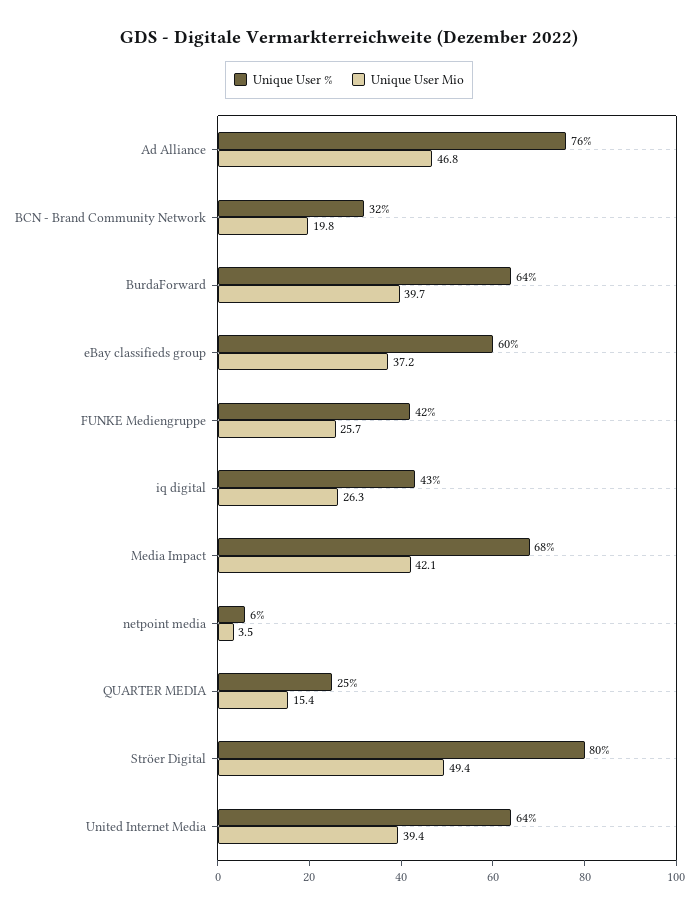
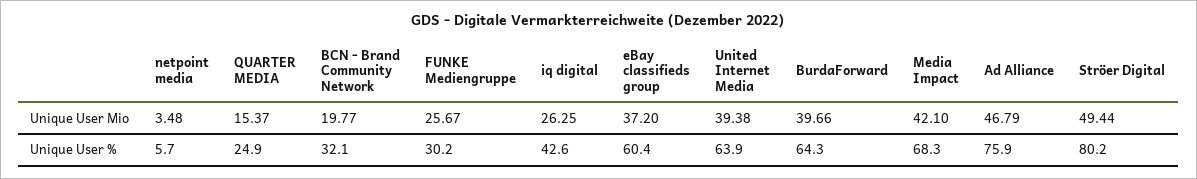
Unique User %, FUNKE Mediengruppe: 42 -> 30.2

